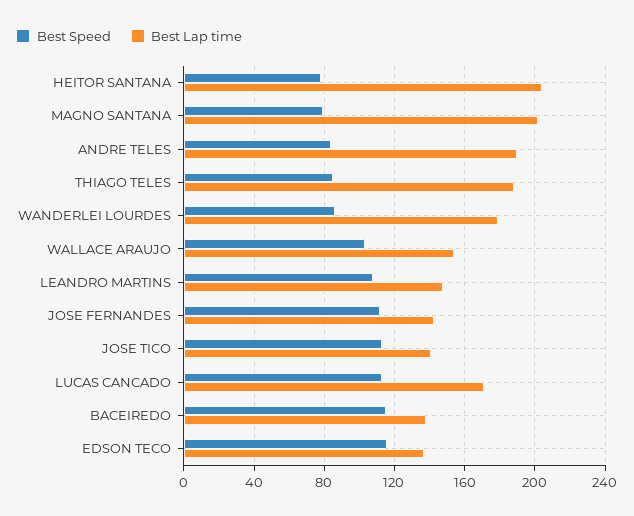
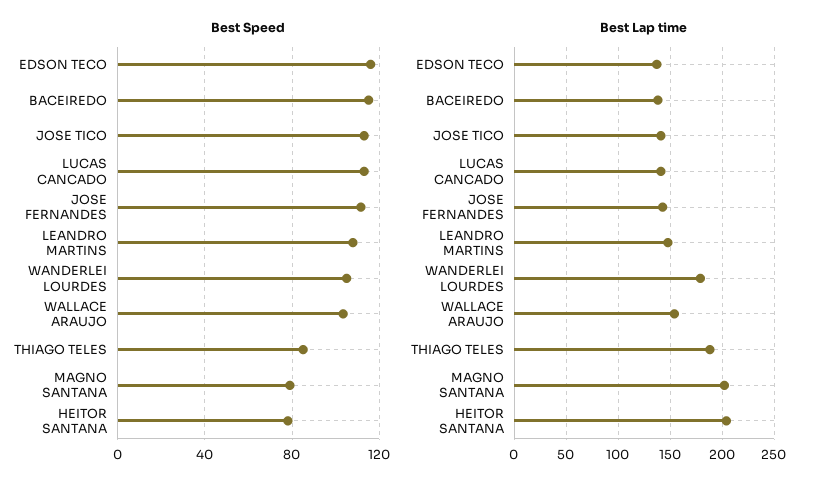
Best Speed, ANDRE TELES: 85 -> none
Best Lap time, ANDRE TELES: 190 -> none
Best Speed, WANDERLEI LOURDES: 85 -> 105
Best Lap time, LUCAS CANCADO: 170 -> 140

